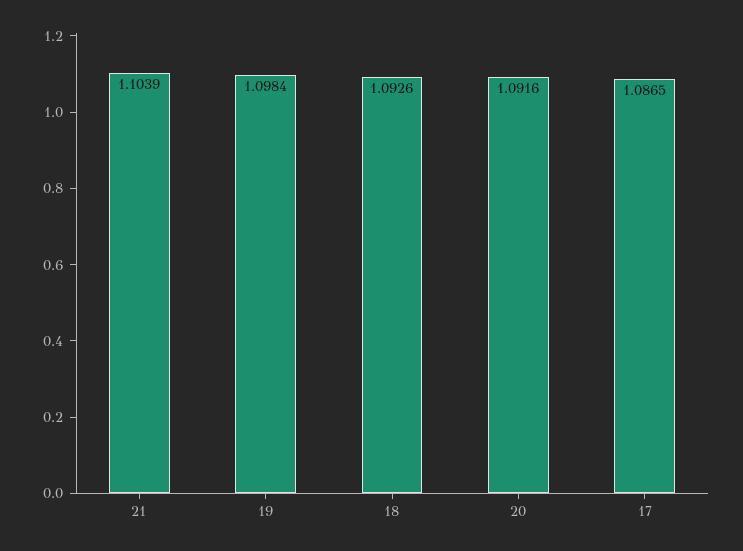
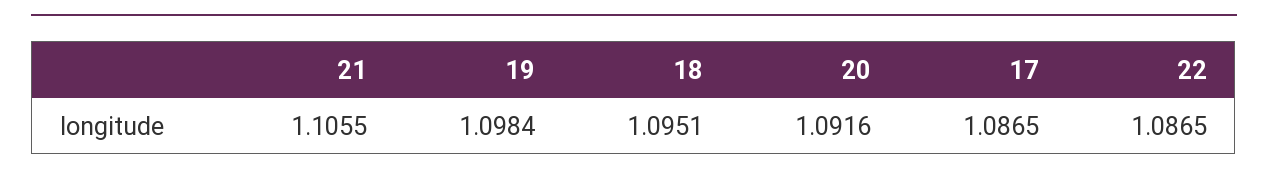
21: 1.1039 -> 1.1055
18: 1.0926 -> 1.0951
22: none -> 1.0865

